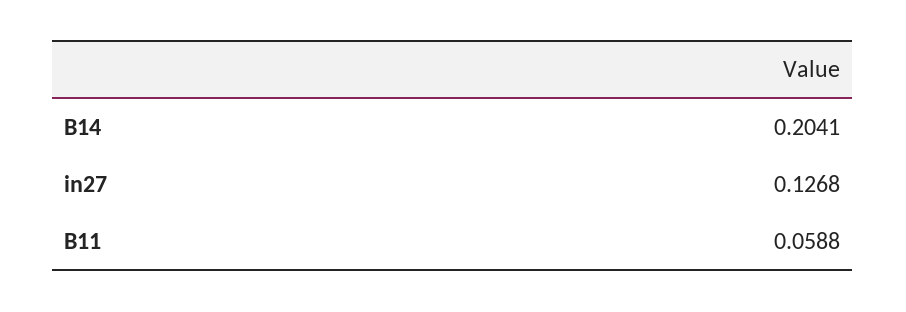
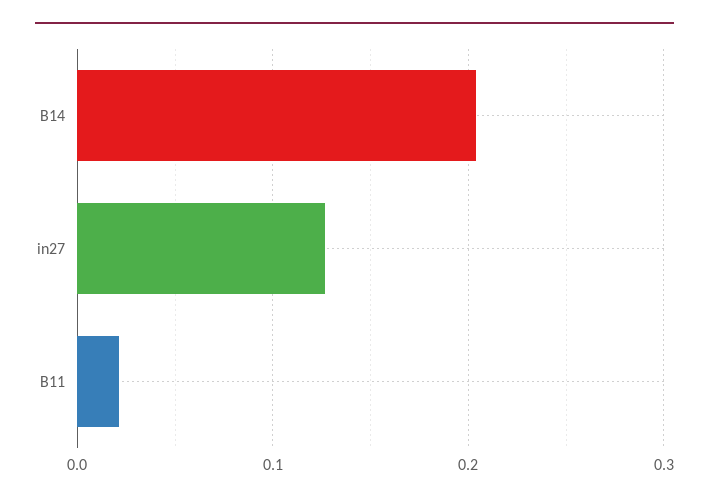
B11: 0.0588 -> 0.02

